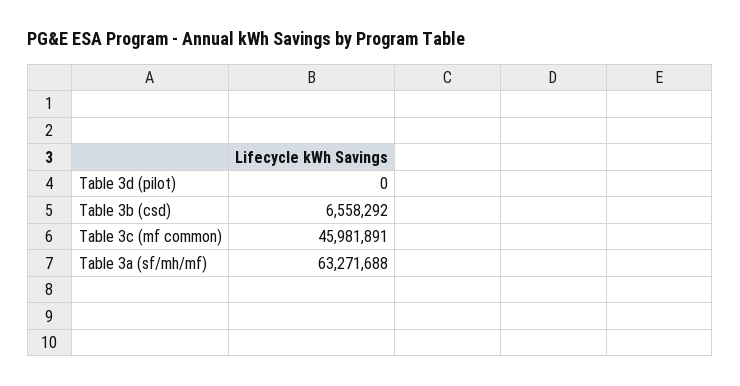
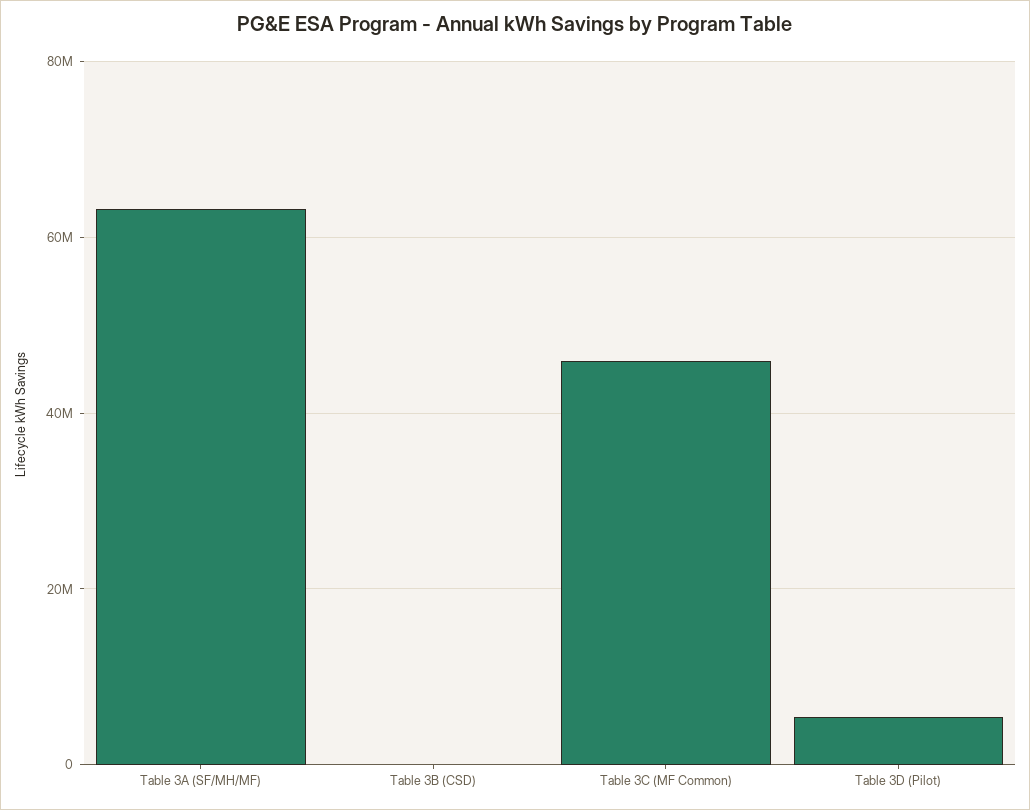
Table 3d (pilot): 0 -> 6000000
Table 3b (csd): 6558292 -> 0

